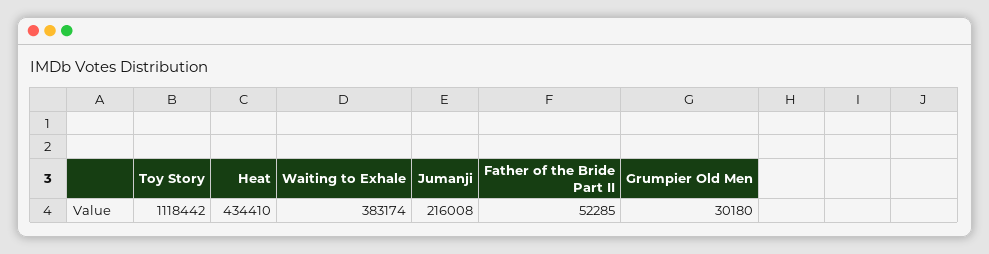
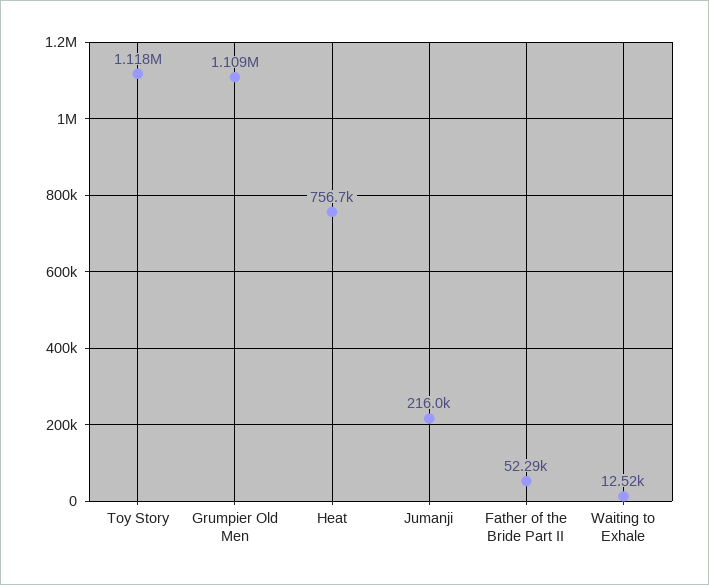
Heat: 434410 -> 756700
Waiting to Exhale: 383174 -> 12520
Grumpier Old Men: 30180 -> 1109000

